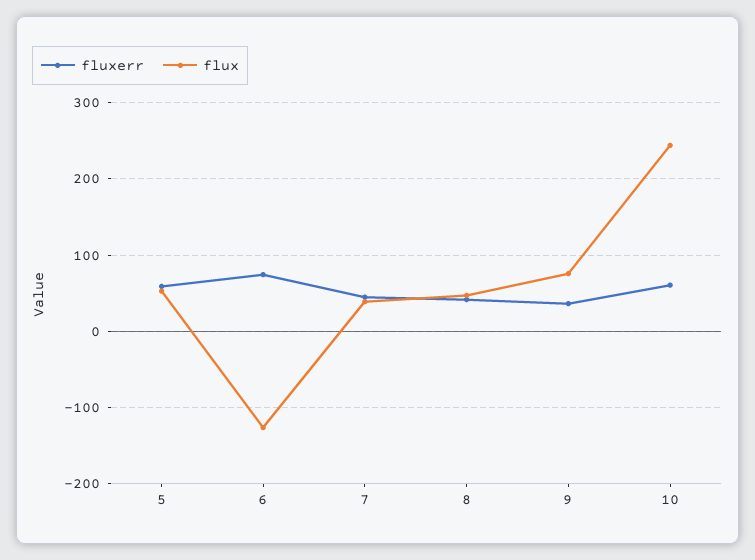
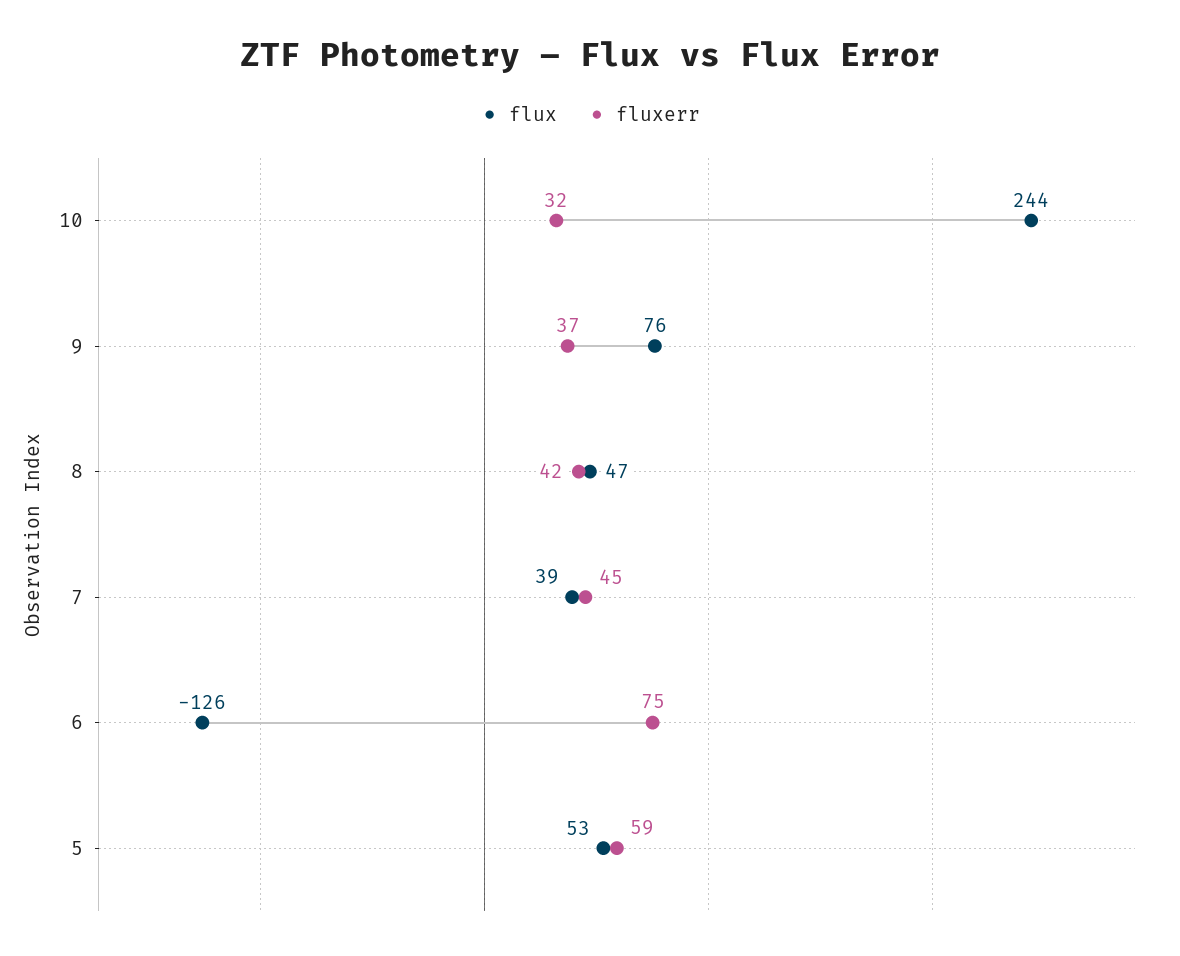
fluxerr, 10: 60 -> 32

